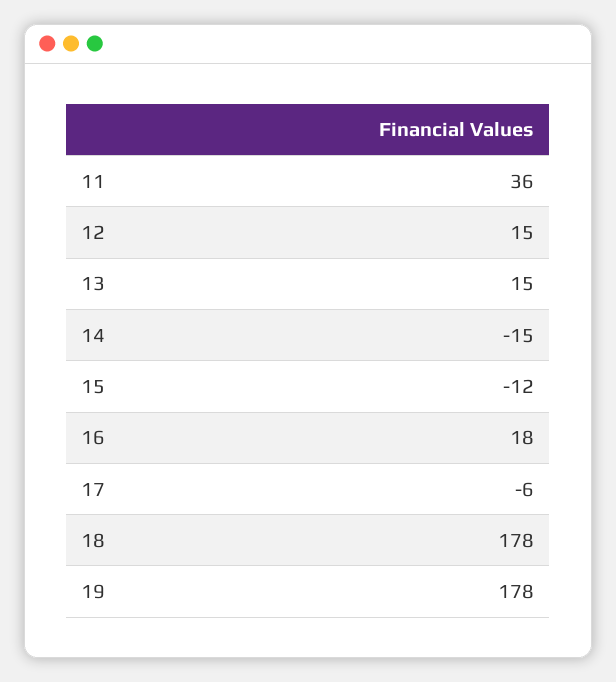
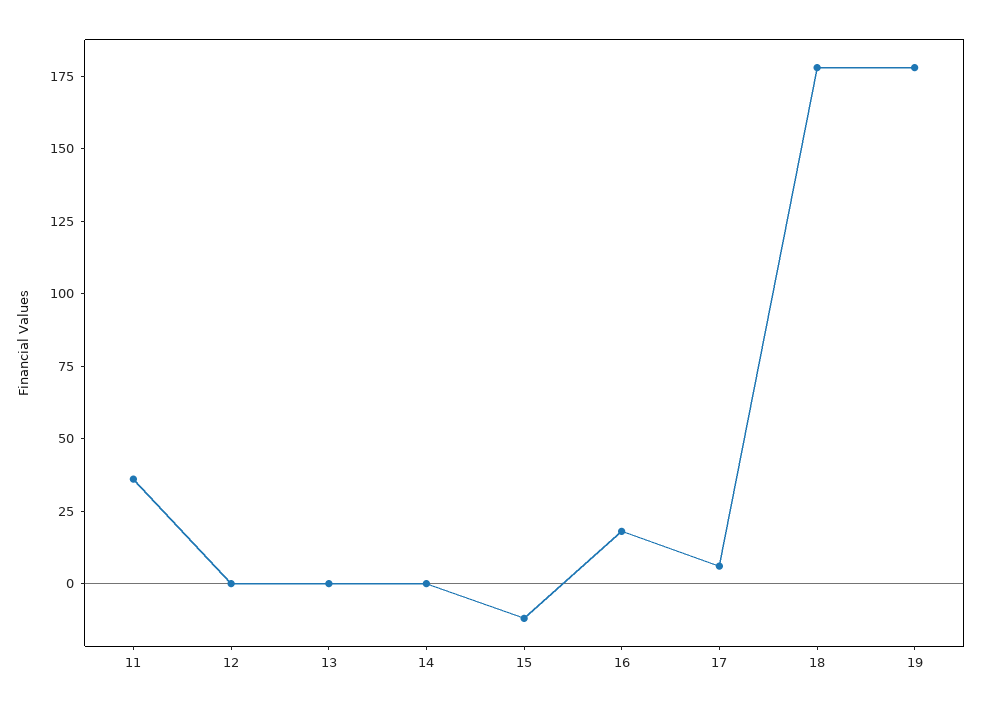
12: 15 -> 0
13: 15 -> 0
14: -15 -> 0
17: -6 -> 5

